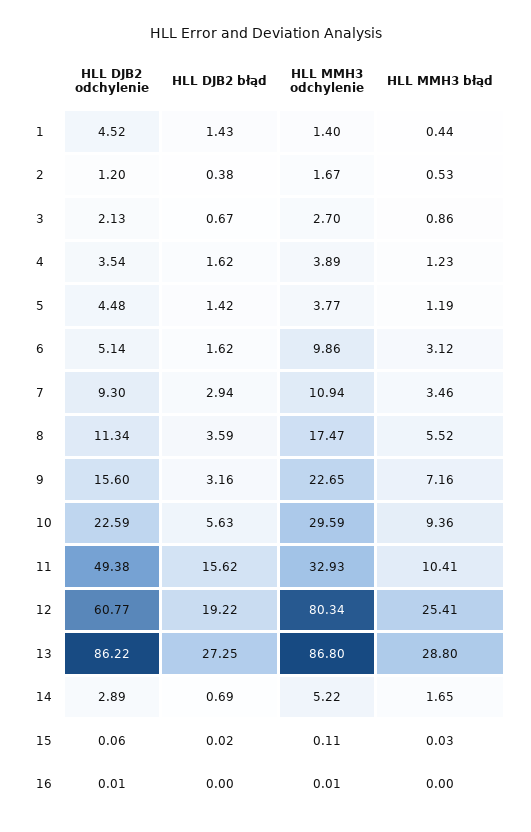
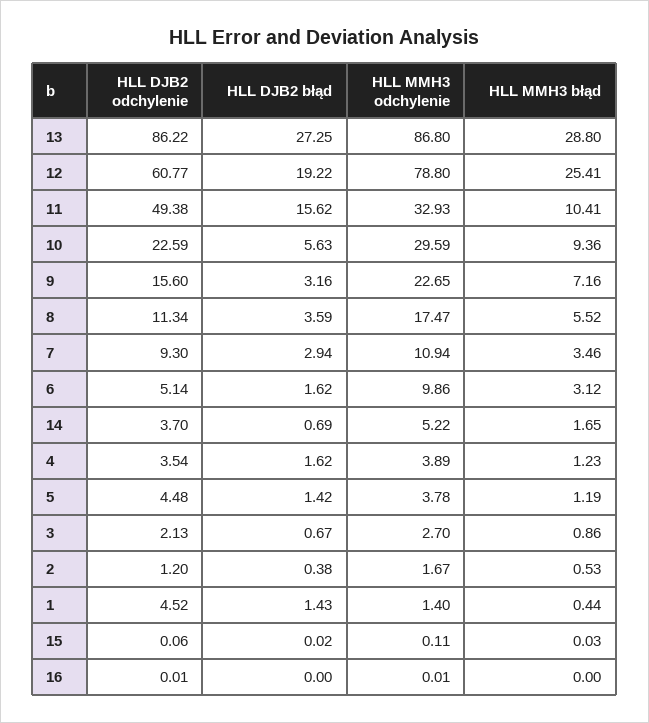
HLL MMH3 odchylenie, 5: 3.77 -> 3.78
HLL MMH3 odchylenie, 12: 80.34 -> 78.8
HLL DJB2 odchylenie, 14: 2.89 -> 3.7

